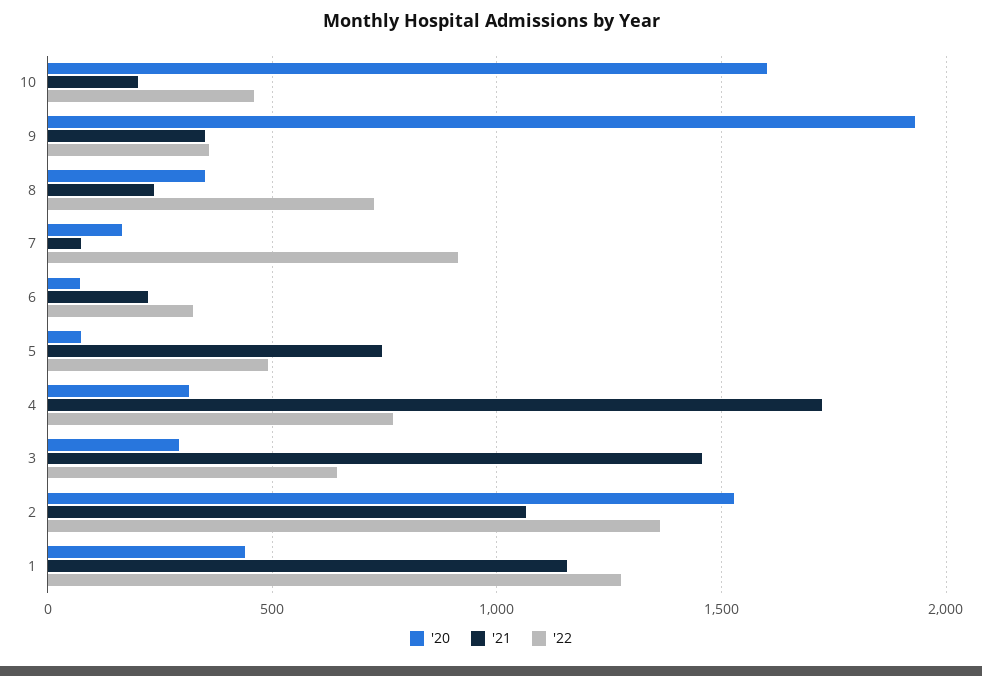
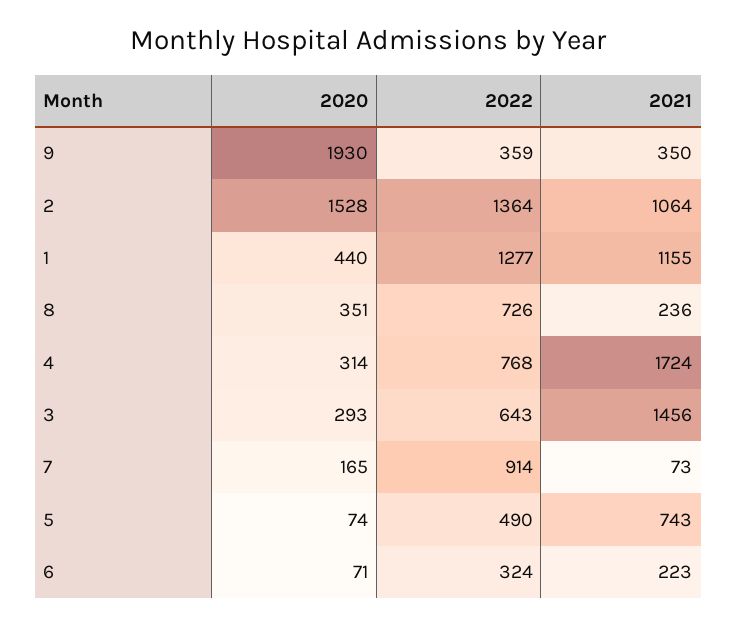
'20, 10: 1600 -> none
'21, 10: 200 -> none
'22, 10: 450 -> none

